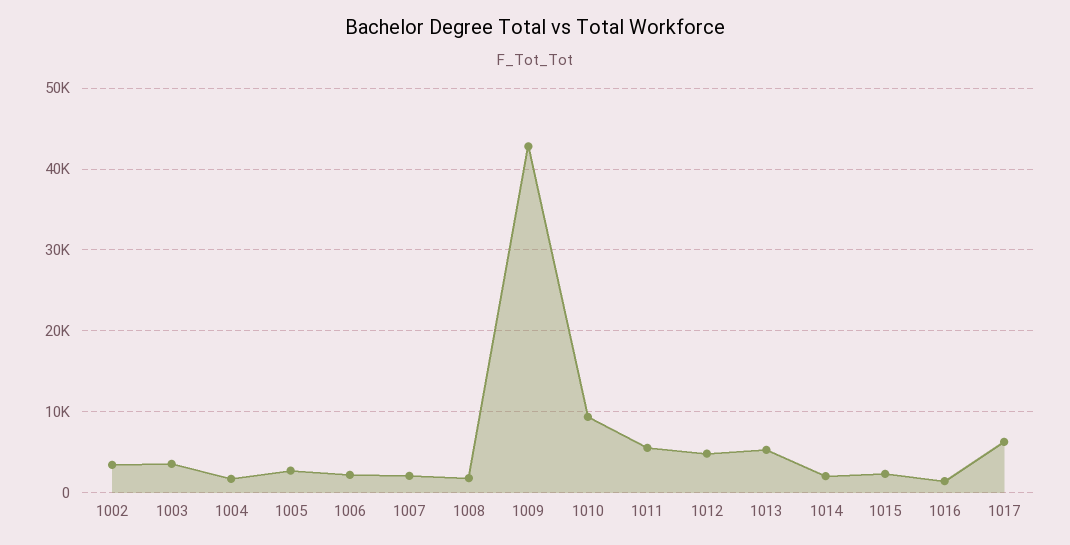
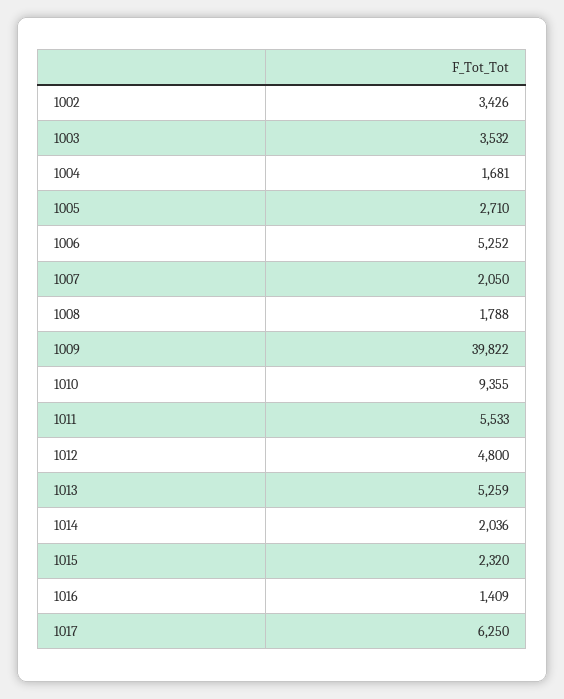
1006: 2000 -> 5252
1009: 43000 -> 39822

